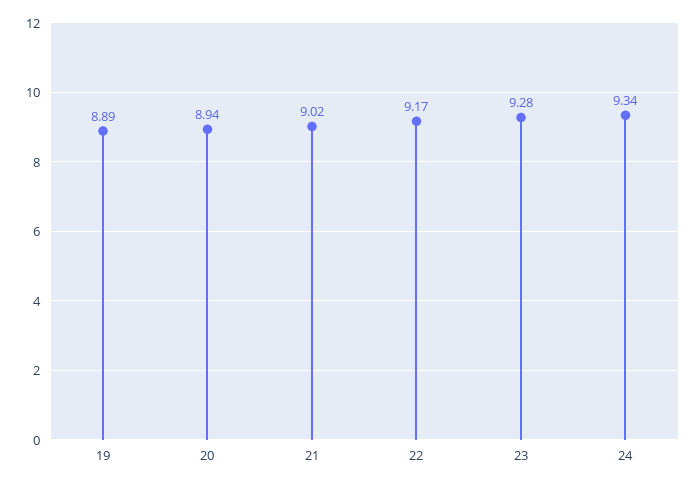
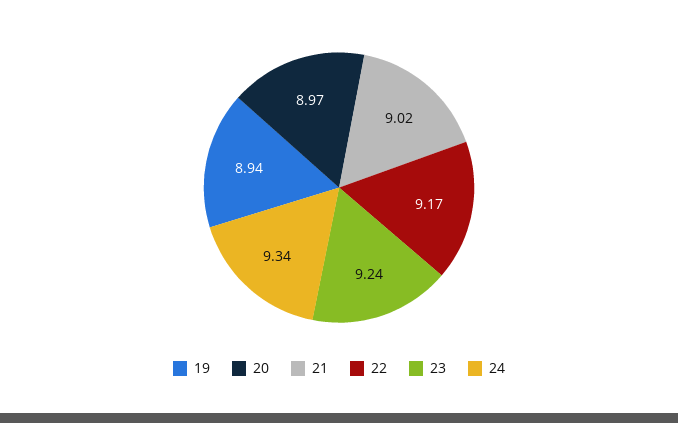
19: 8.89 -> 8.94
20: 8.94 -> 8.97
23: 9.28 -> 9.24

